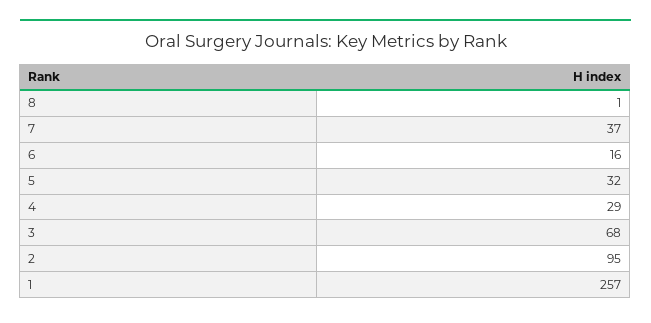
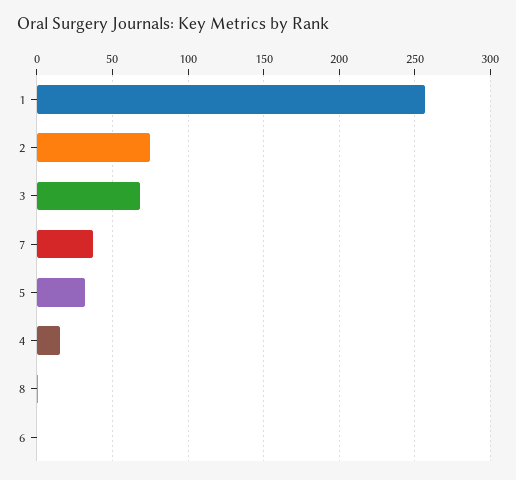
6: 16 -> 0
4: 29 -> 15
2: 95 -> 75

